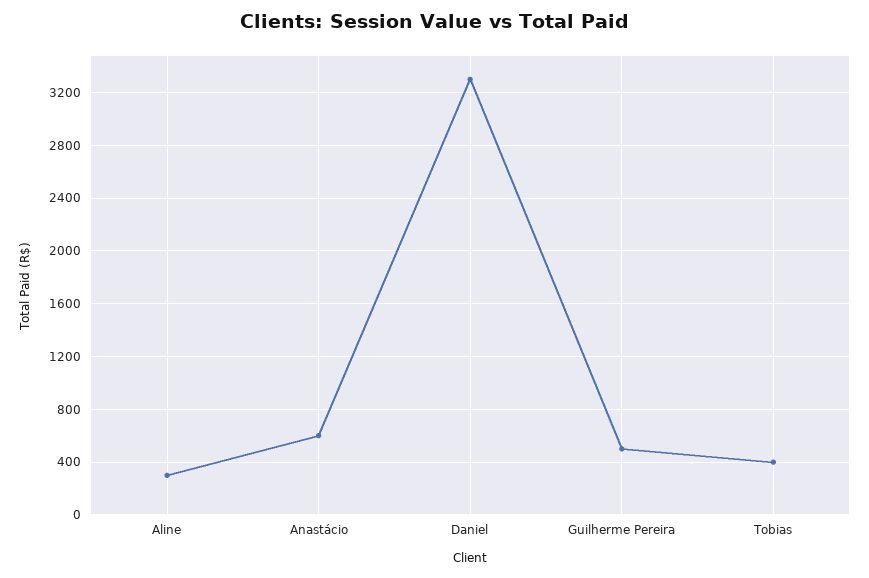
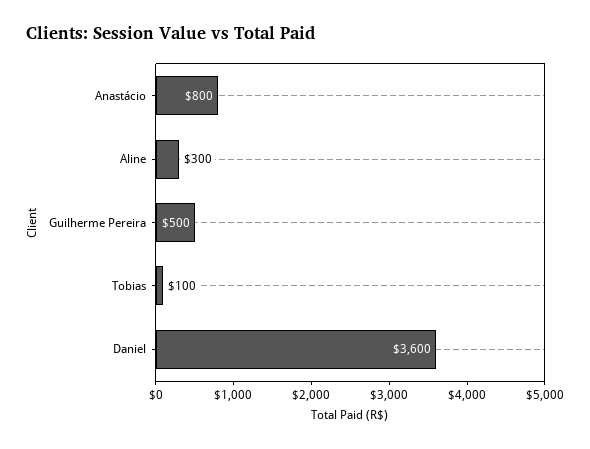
Anastácio: 600 -> 800
Daniel: 3300 -> 3600
Tobias: 400 -> 100

